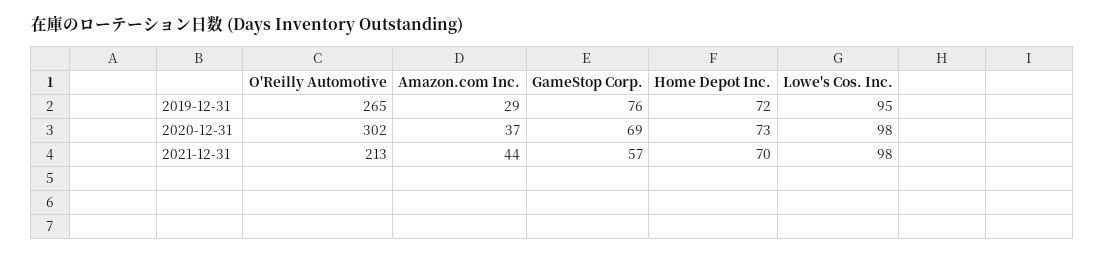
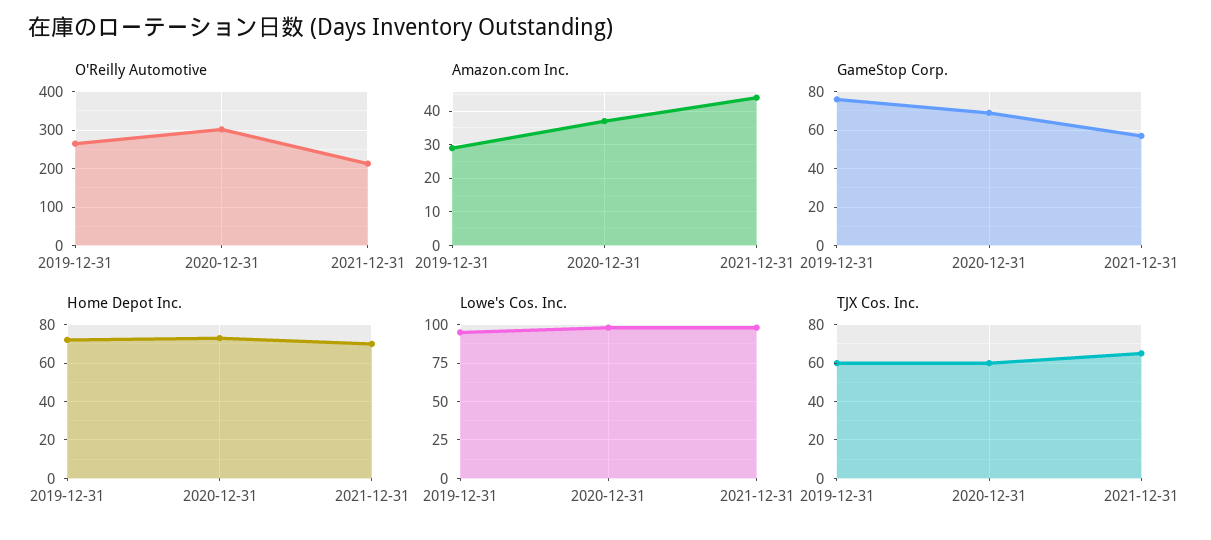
TJX Cos. Inc., 2019-12-31: none -> 60
TJX Cos. Inc., 2020-12-31: none -> 60
TJX Cos. Inc., 2021-12-31: none -> 65

